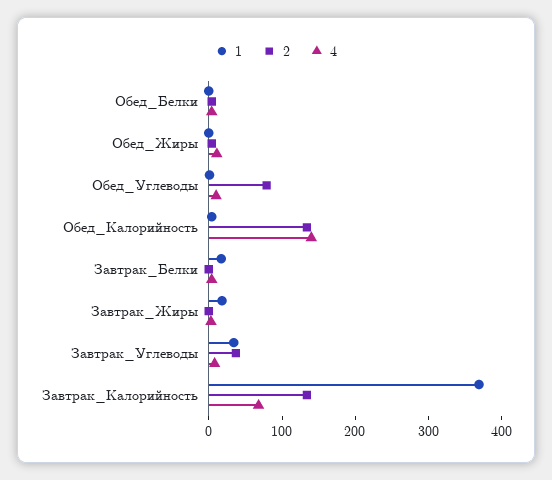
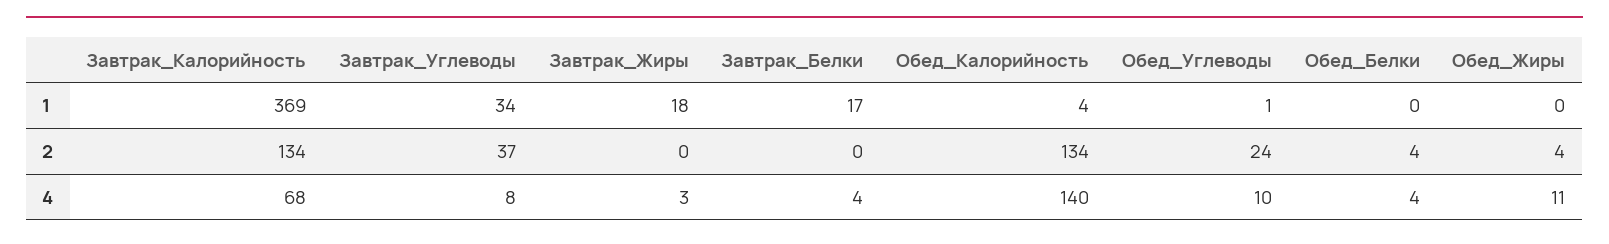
2, Обед_Углеводы: 80 -> 24

